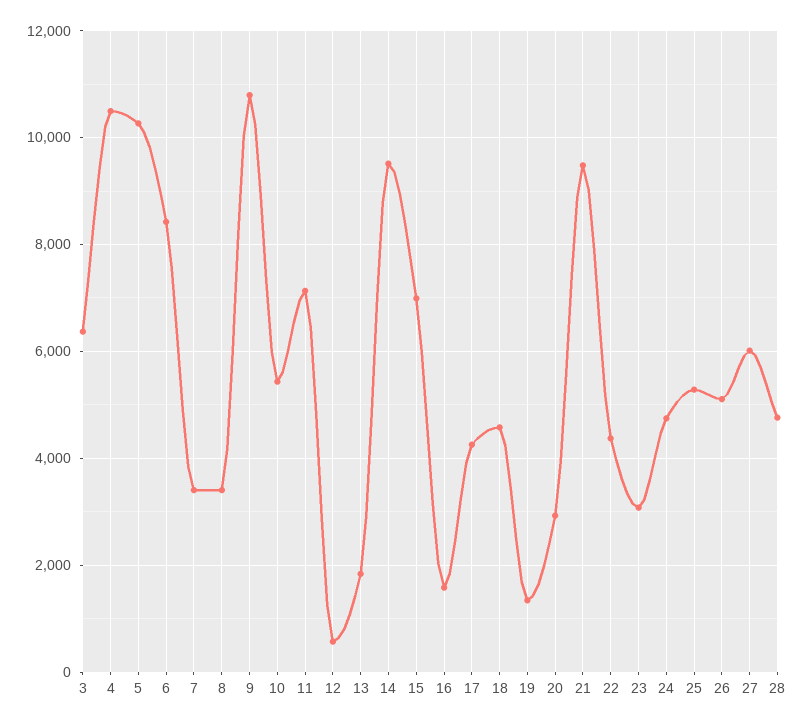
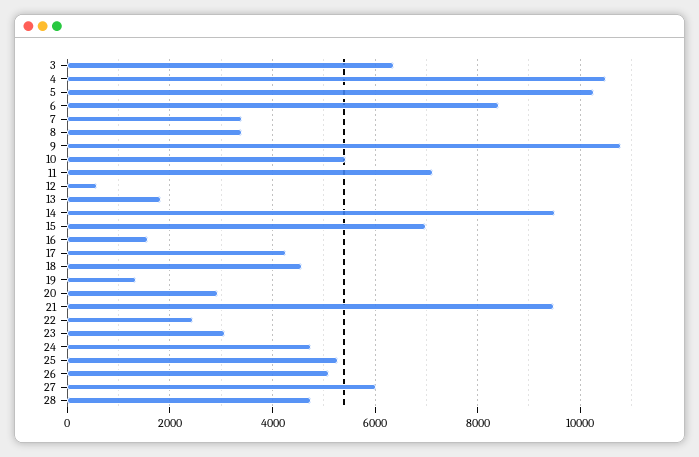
22: 4400 -> 2400

